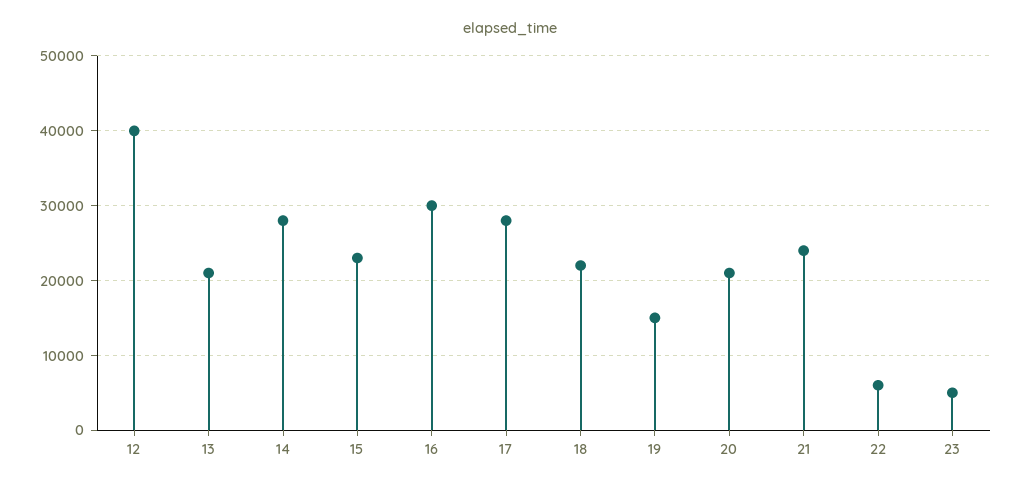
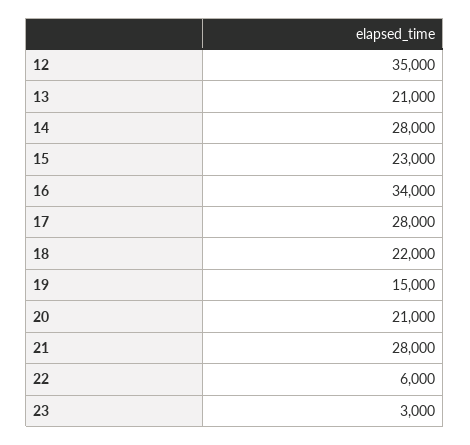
12: 40000 -> 35000
16: 30000 -> 34000
21: 24000 -> 28000
23: 5000 -> 3000

